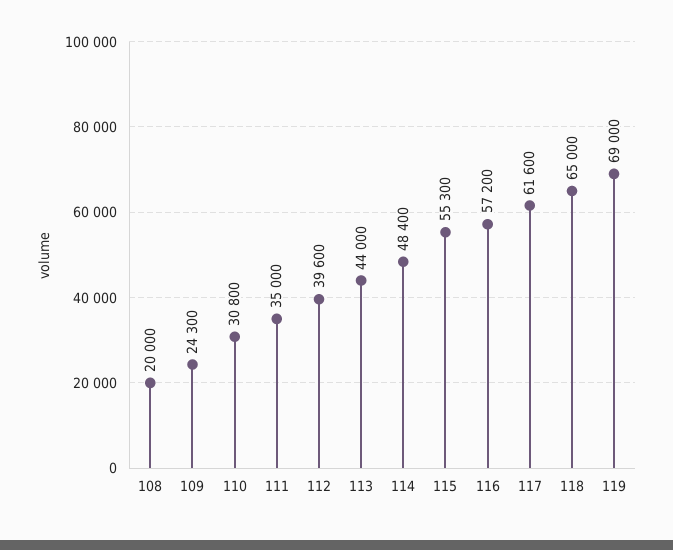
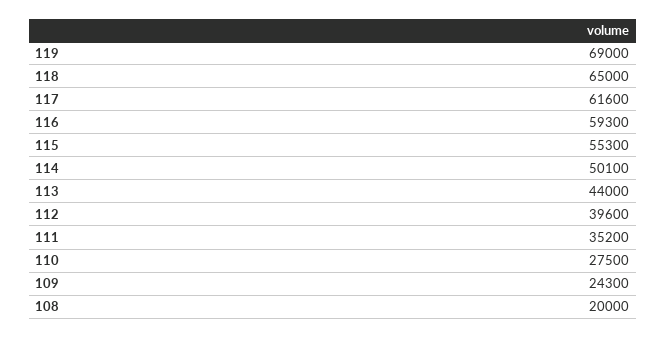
110: 30800 -> 27500
111: 35000 -> 35200
114: 48400 -> 50100
116: 57200 -> 59300

